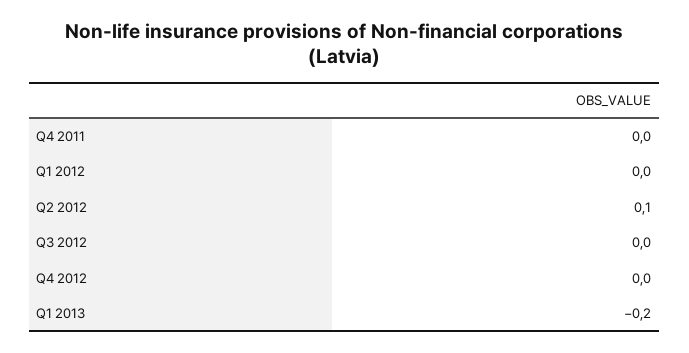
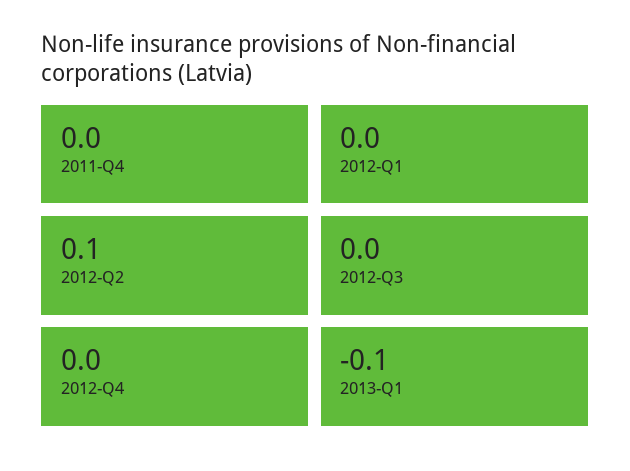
Q1 2013: -0.2 -> -0.1

